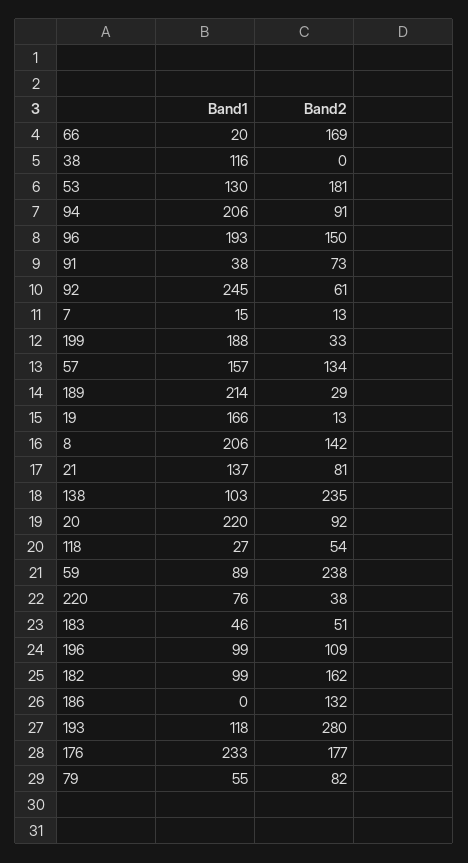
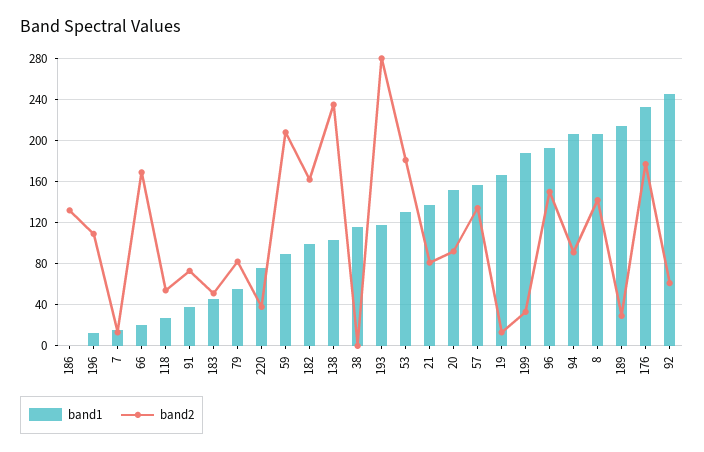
Band1, 20: 220 -> 150
Band2, 59: 238 -> 210
Band1, 196: 99 -> 10

